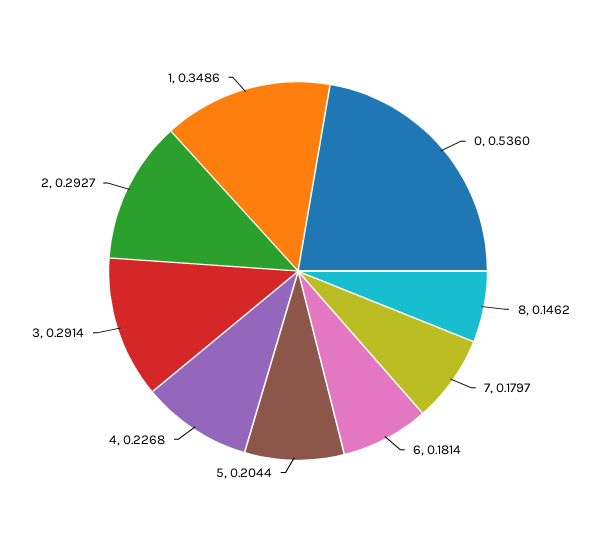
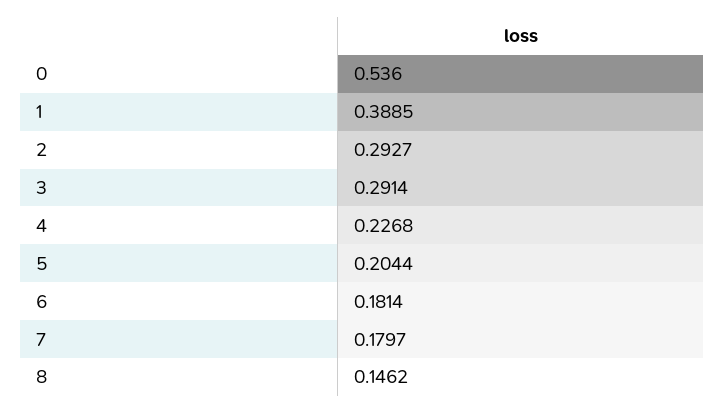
1: 0.3486 -> 0.3885

